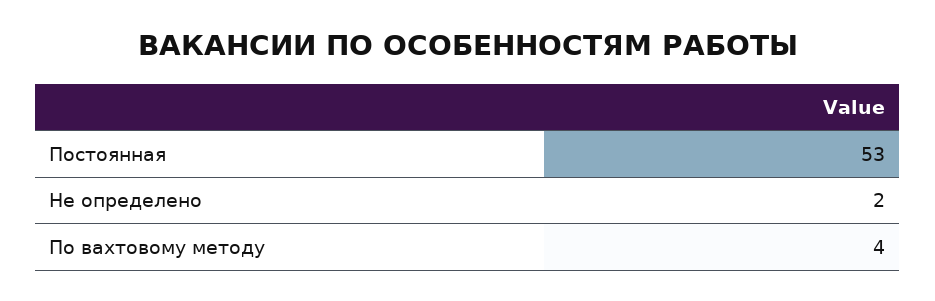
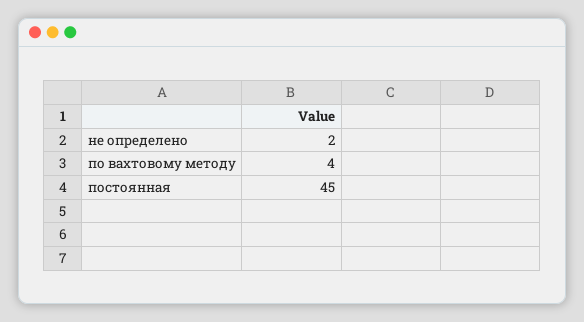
Постоянная: 53 -> 45

